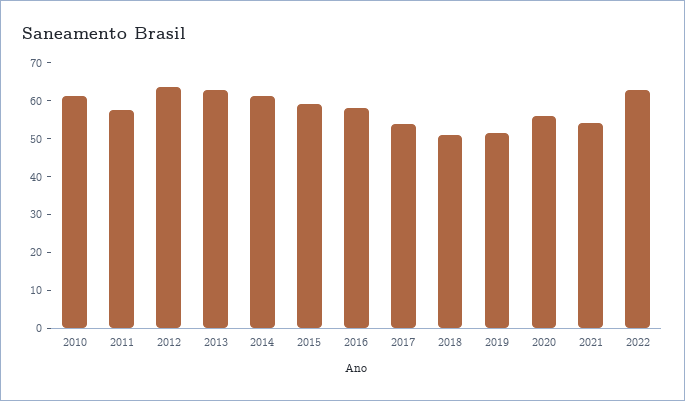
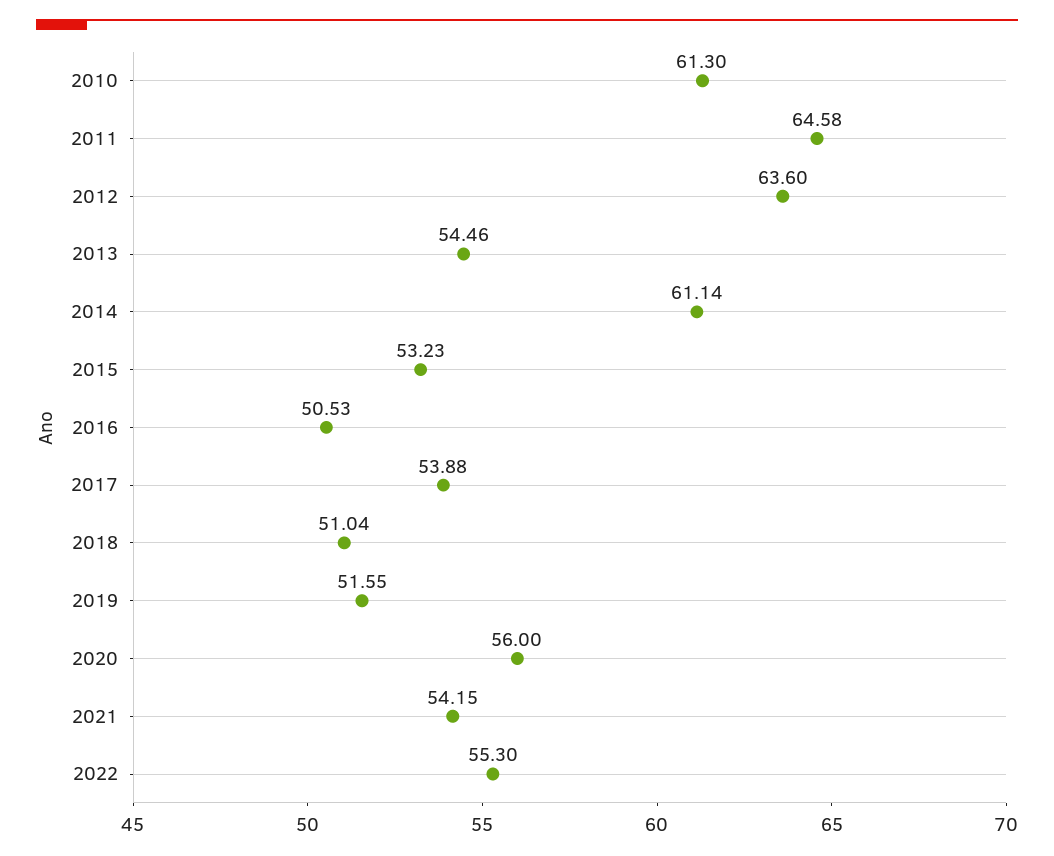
2011: 57.5 -> 64.58
2013: 62.5 -> 54.46
2015: 60 -> 53.23
2016: 57.5 -> 50.53
2022: 62.5 -> 55.3

